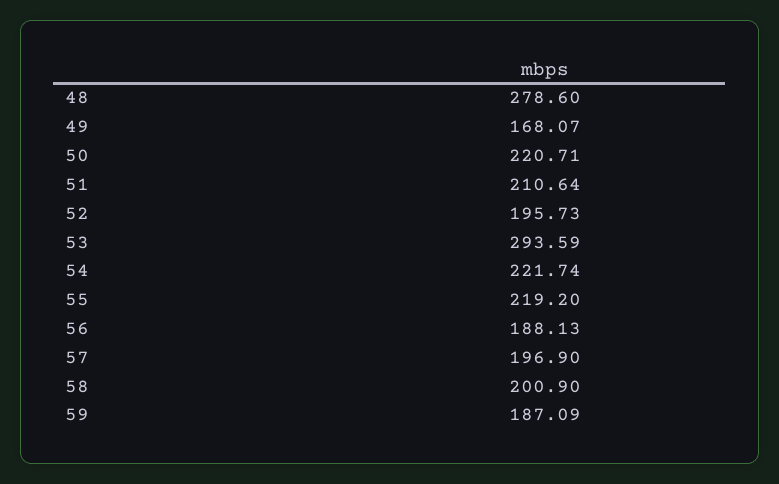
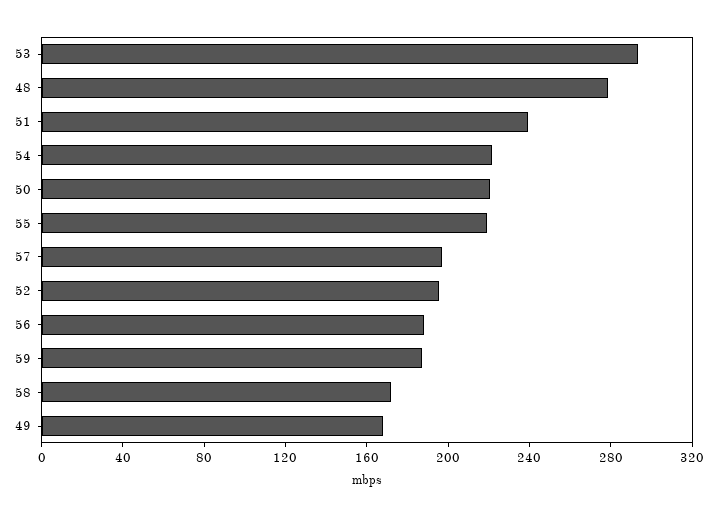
51: 210.64 -> 240
58: 200.9 -> 170

